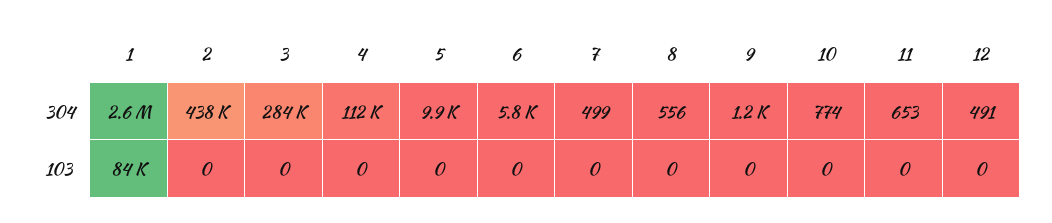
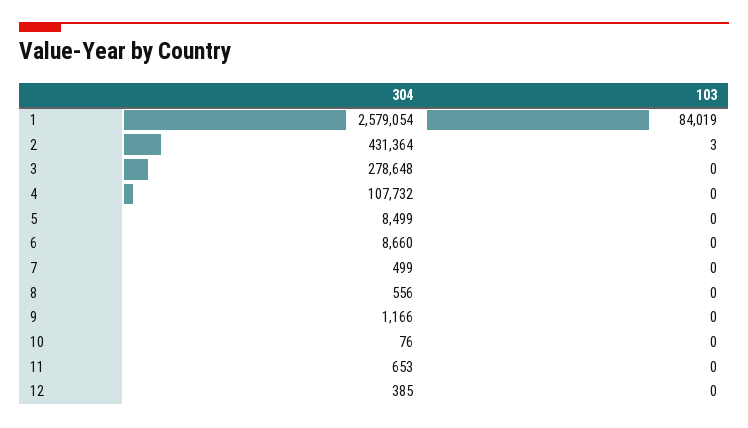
2, 304: 438000 -> 431364
3, 304: 284000 -> 278648
4, 304: 112000 -> 107732
5, 304: 9900 -> 8499
6, 304: 5800 -> 8660
10, 304: 774 -> 76
12, 304: 491 -> 385
2, 103: 0 -> 3

